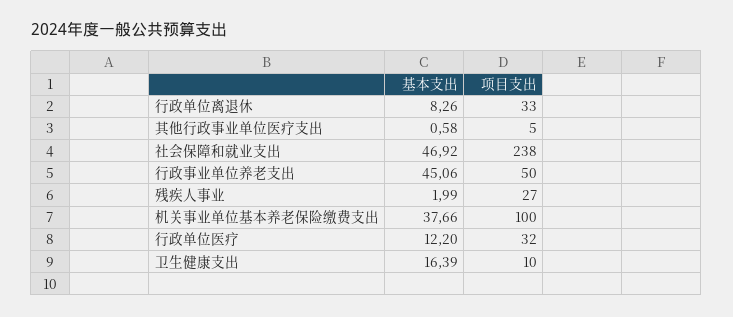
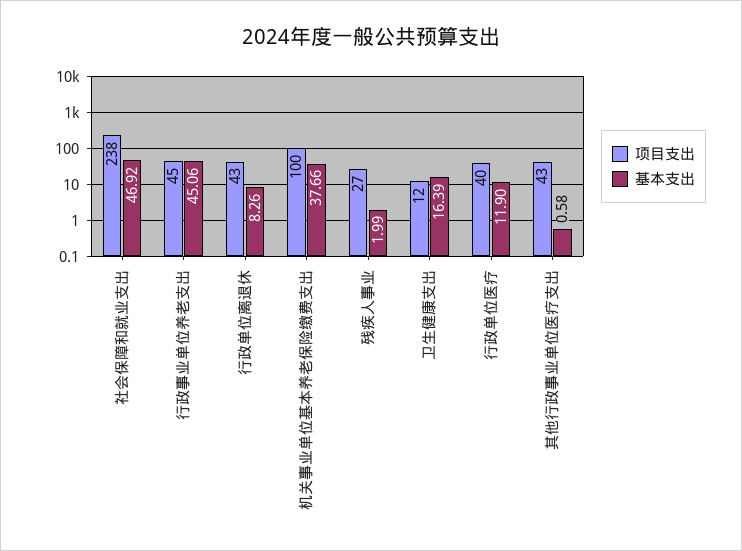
项目支出, 行政单位离退休: 33 -> 43
项目支出, 其他行政事业单位医疗支出: 5 -> 43
项目支出, 行政事业单位养老支出: 50 -> 45
基本支出, 行政单位医疗: 12.2 -> 11.9
项目支出, 行政单位医疗: 32 -> 40
项目支出, 卫生健康支出: 10 -> 12

